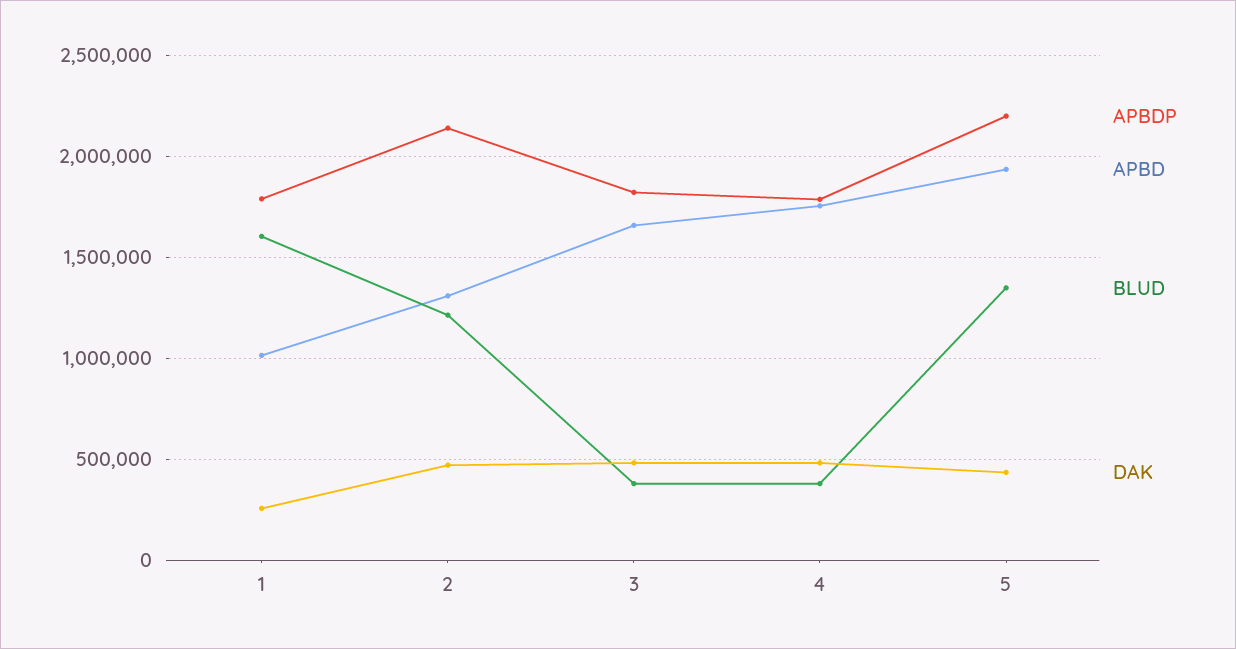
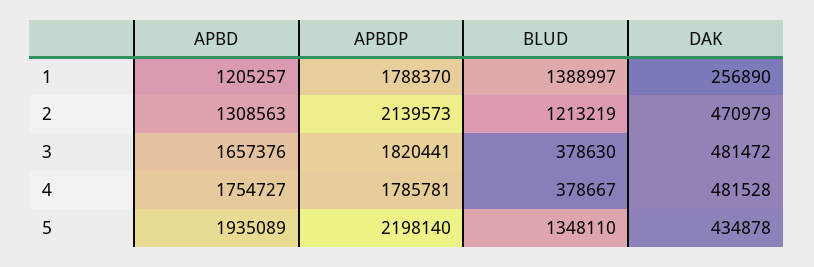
APBD, 1: 1000000 -> 1205257
BLUD, 1: 1600000 -> 1388997

